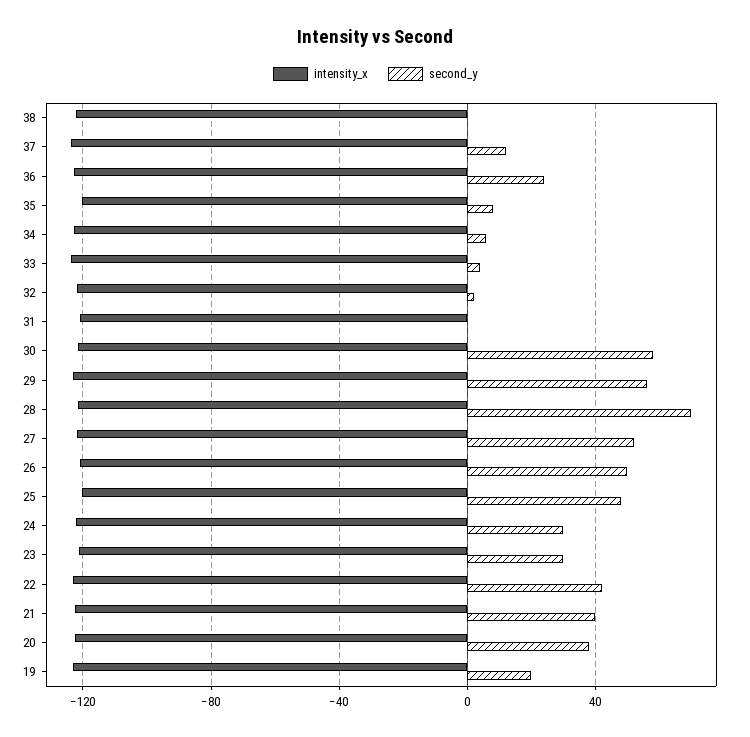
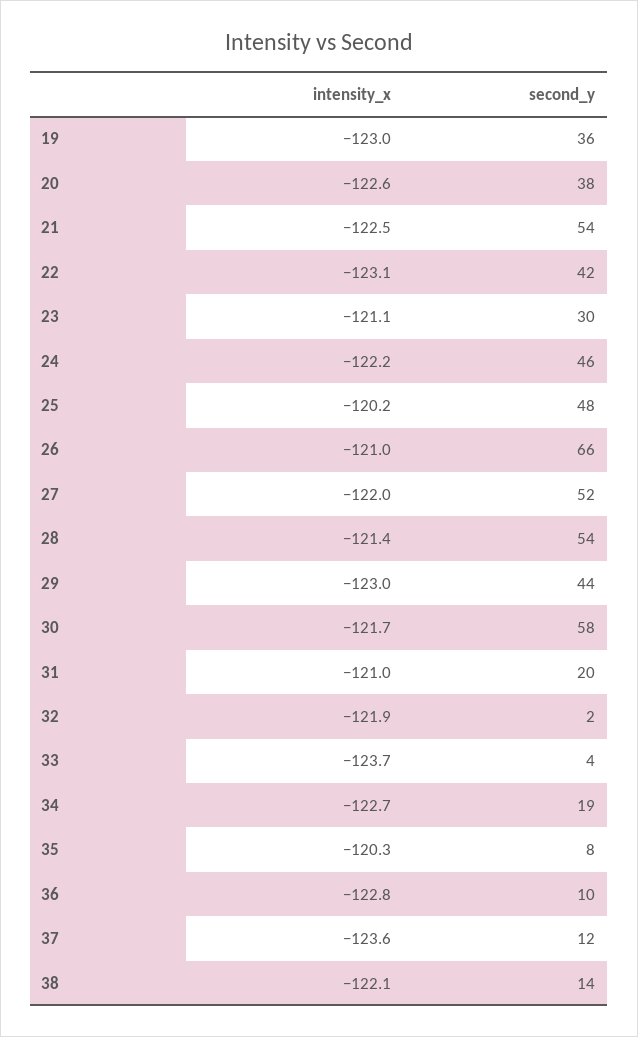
second_y, 38: 0 -> 14
second_y, 36: 25 -> 10
second_y, 34: 5 -> 19
second_y, 31: 0 -> 20
second_y, 29: 55 -> 44
second_y, 28: 70 -> 54
second_y, 26: 50 -> 66
second_y, 24: 30 -> 46
second_y, 21: 40 -> 54
second_y, 19: 20 -> 36

